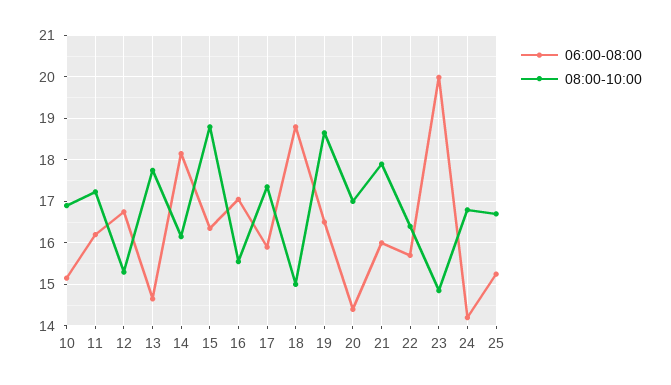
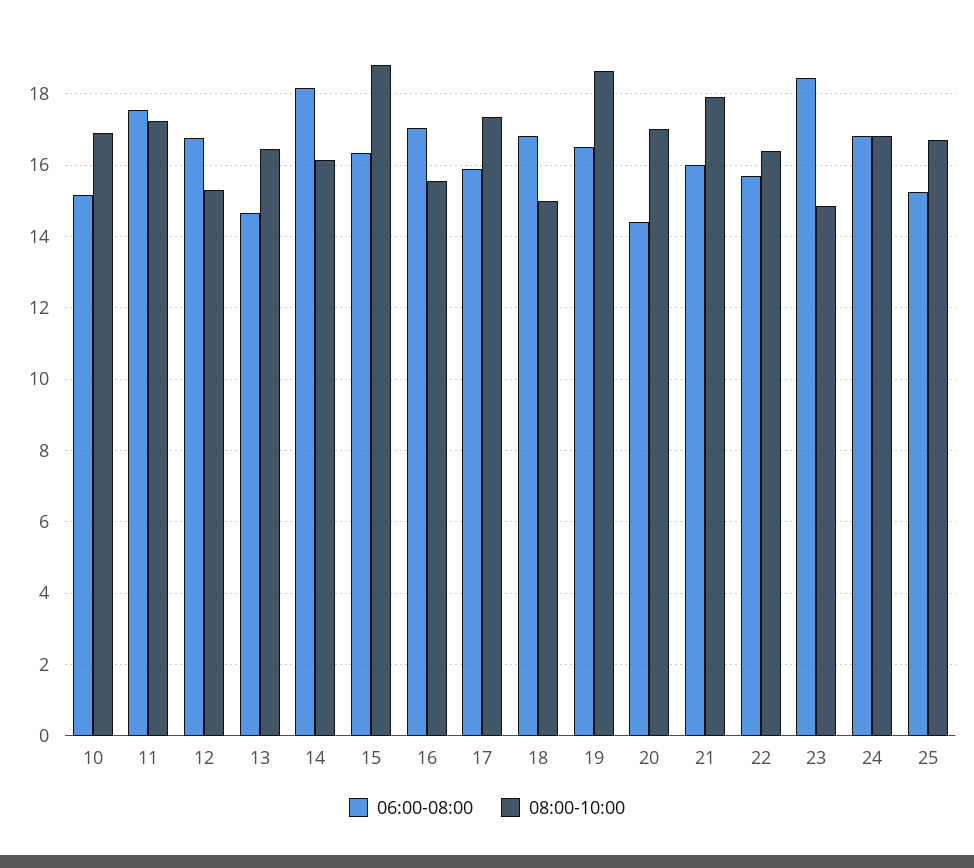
06:00-08:00, 11: 16.2 -> 17.6
08:00-10:00, 13: 17.8 -> 16.4
06:00-08:00, 18: 18.8 -> 16.8
06:00-08:00, 23: 20 -> 18.4
06:00-08:00, 24: 14.2 -> 16.8

